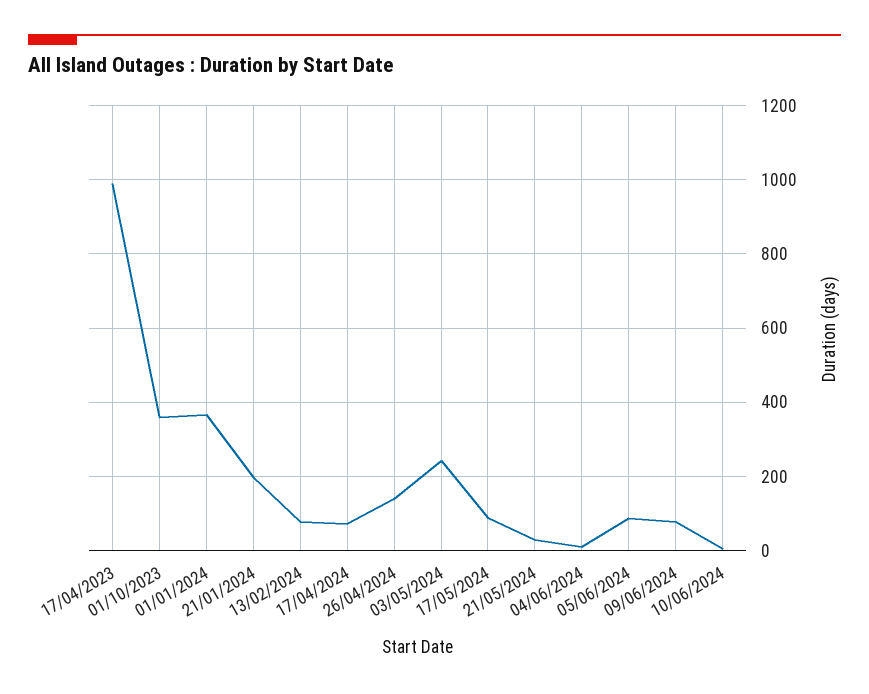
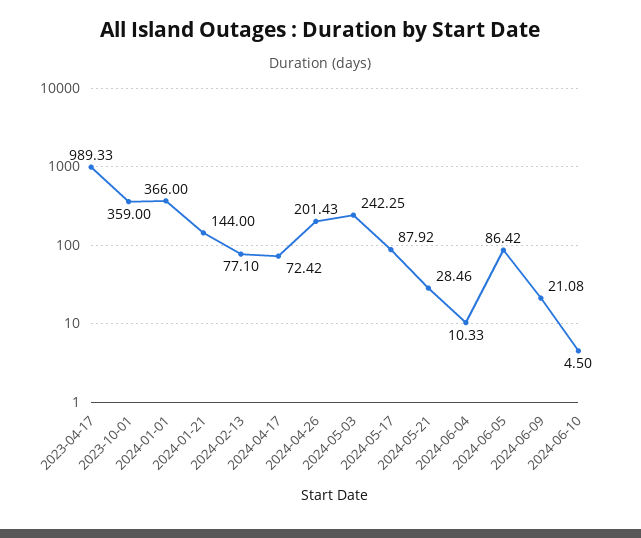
21/01/2024: 200 -> 144
26/04/2024: 140 -> 201.43
09/06/2024: 80 -> 21.08

